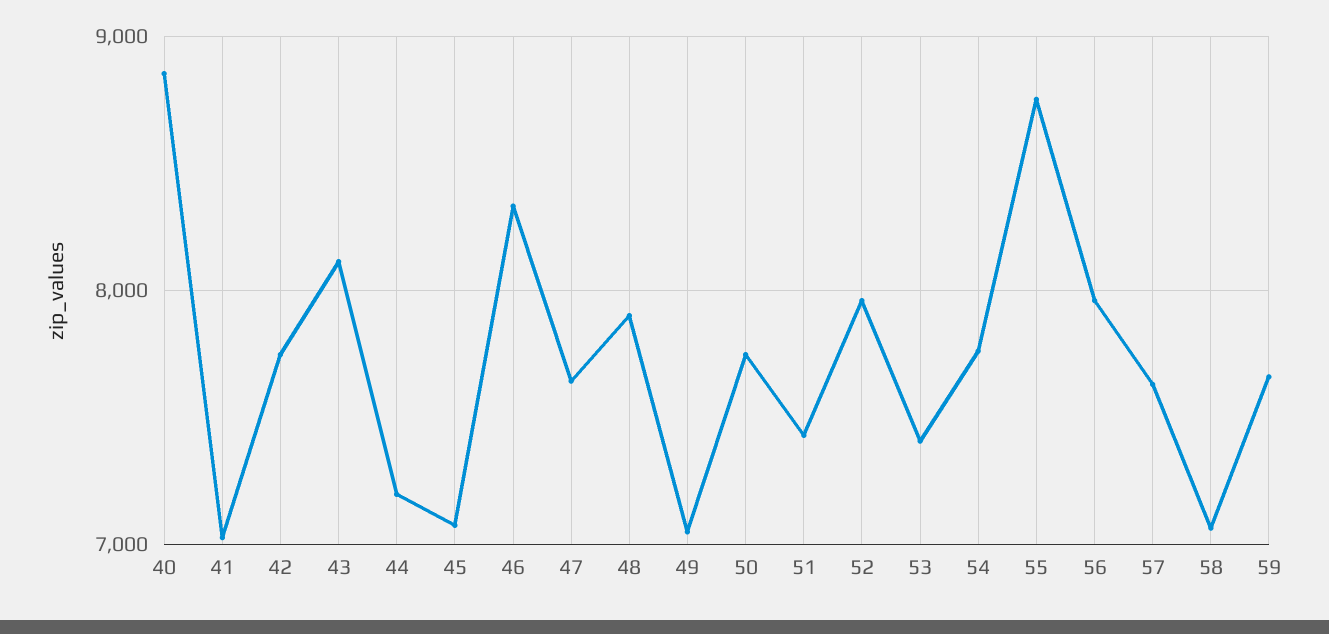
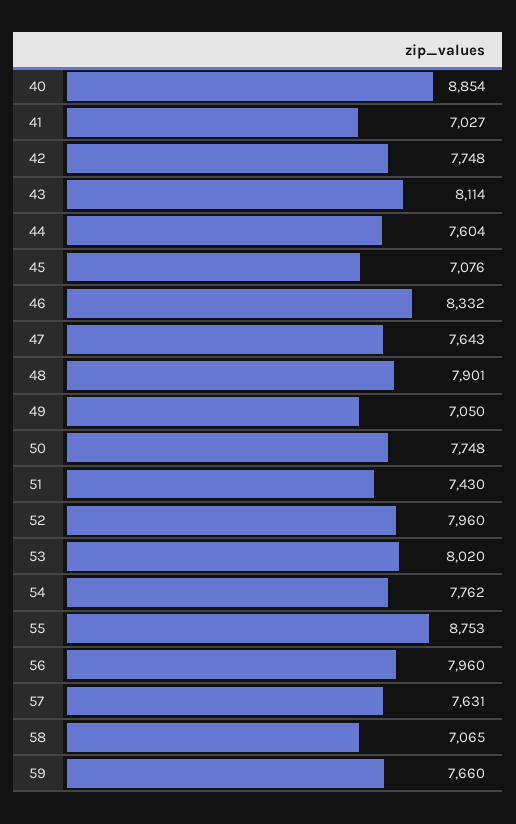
44: 7200 -> 7604
53: 7400 -> 8020

